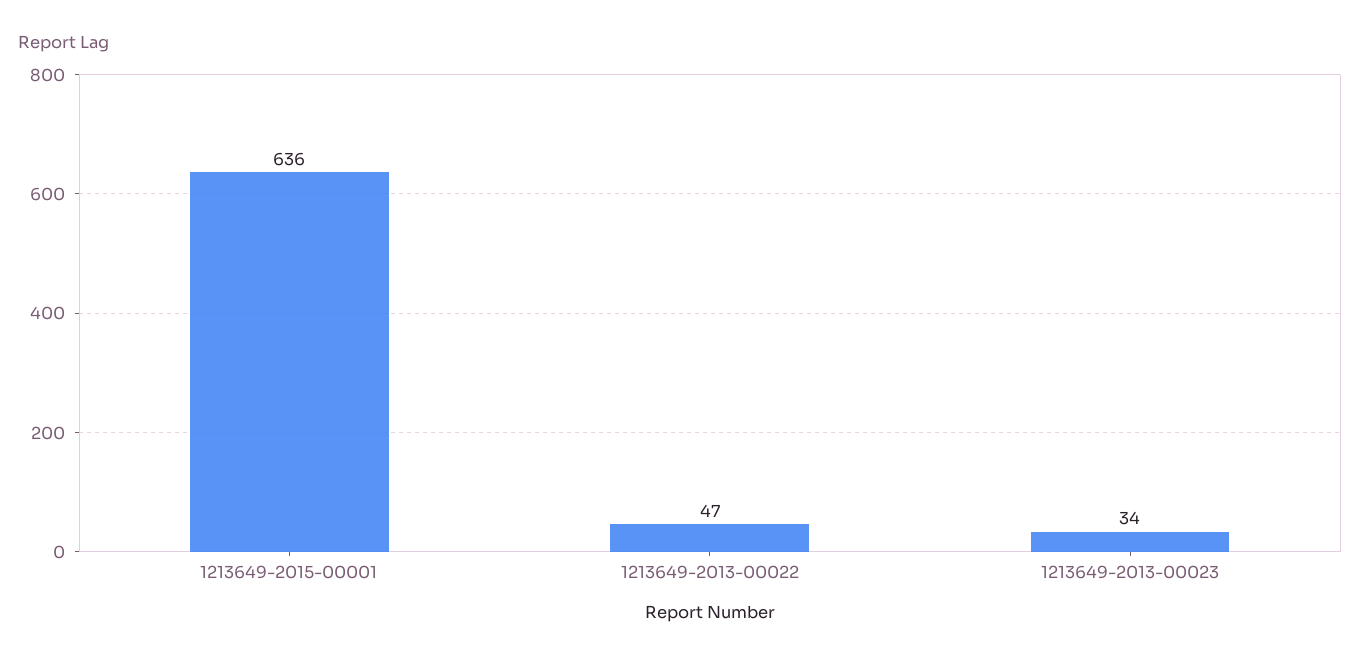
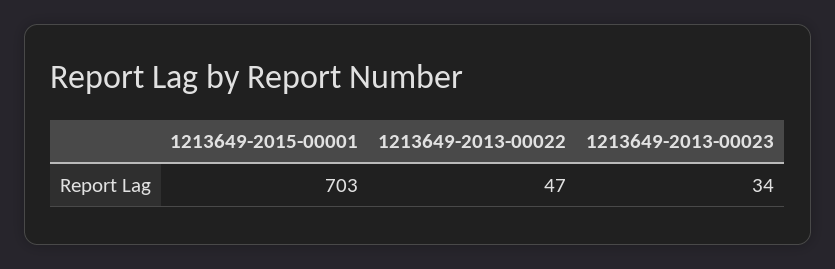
1213649-2015-00001: 636 -> 703

